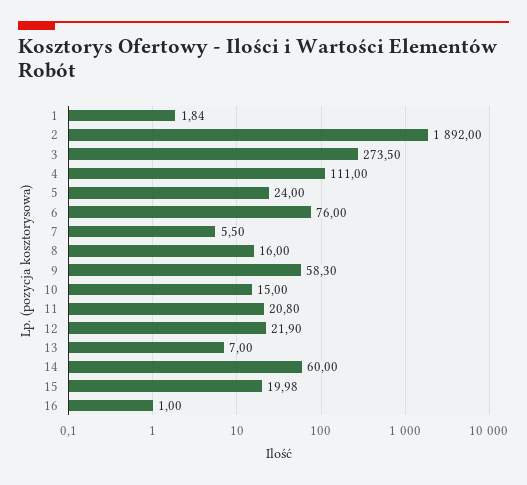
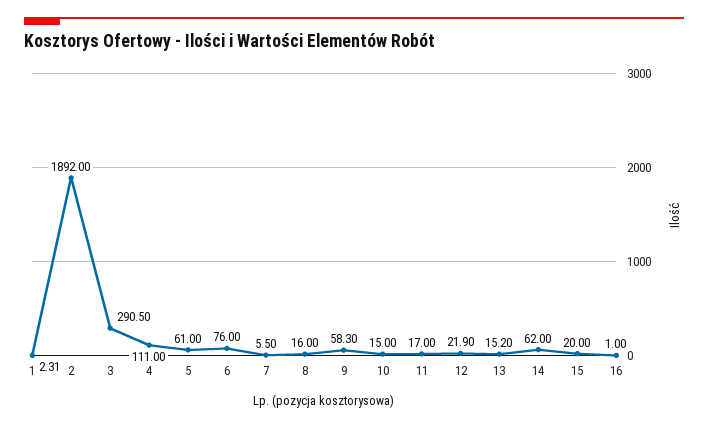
1: 1.84 -> 2.31
3: 273.5 -> 290.5
5: 24 -> 61
11: 20.8 -> 17
13: 7 -> 15.2
14: 60 -> 62
15: 19.98 -> 20

